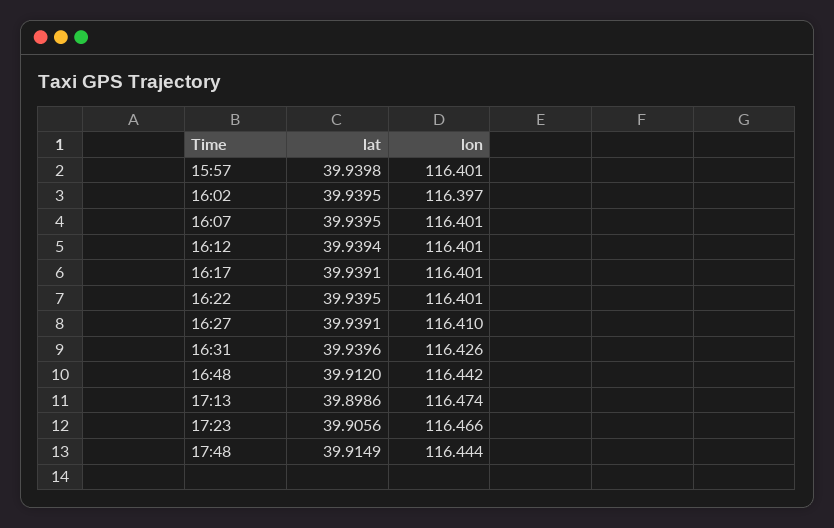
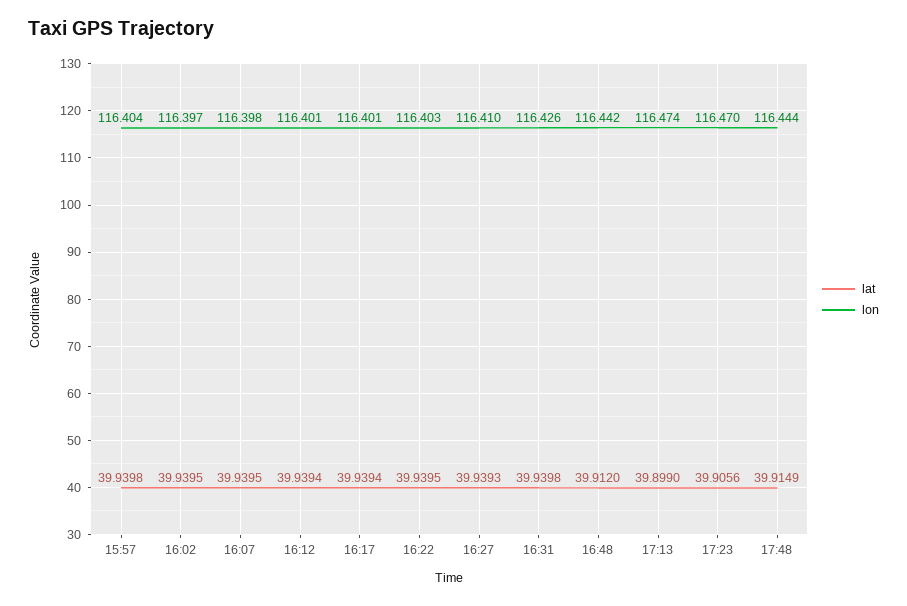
lon, 15:57: 116.401 -> 116.404
lon, 16:07: 116.401 -> 116.398
lat, 16:17: 39.9391 -> 39.9394
lon, 16:22: 116.401 -> 116.403
lat, 16:27: 39.9391 -> 39.9393
lat, 16:31: 39.9396 -> 39.9398
lat, 17:13: 39.8986 -> 39.899
lon, 17:23: 116.466 -> 116.47

